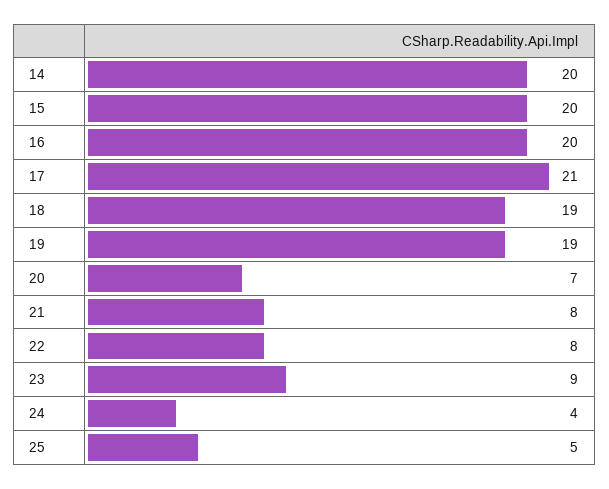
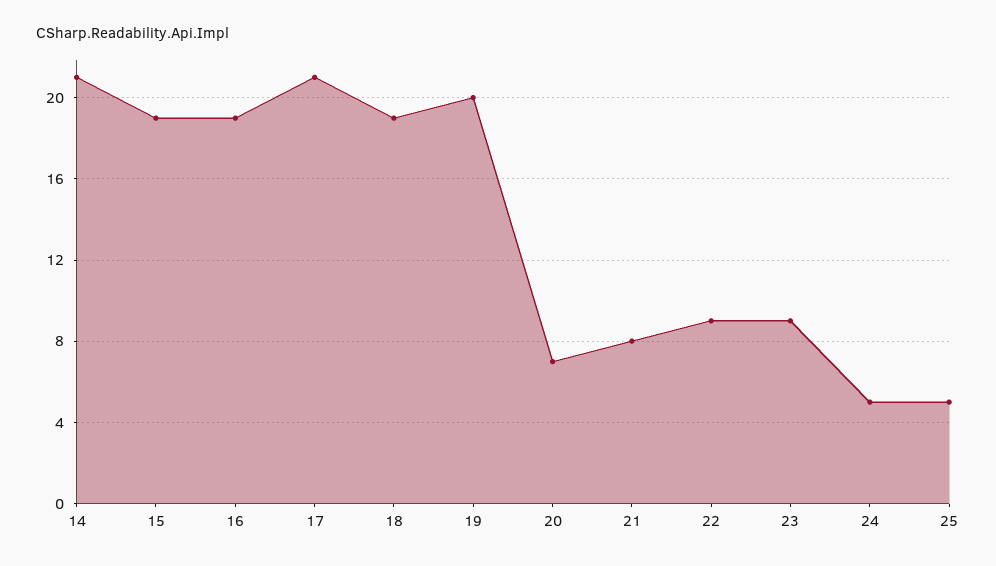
14: 20 -> 21
15: 20 -> 19
16: 20 -> 19
19: 19 -> 20
22: 8 -> 9
24: 4 -> 5

